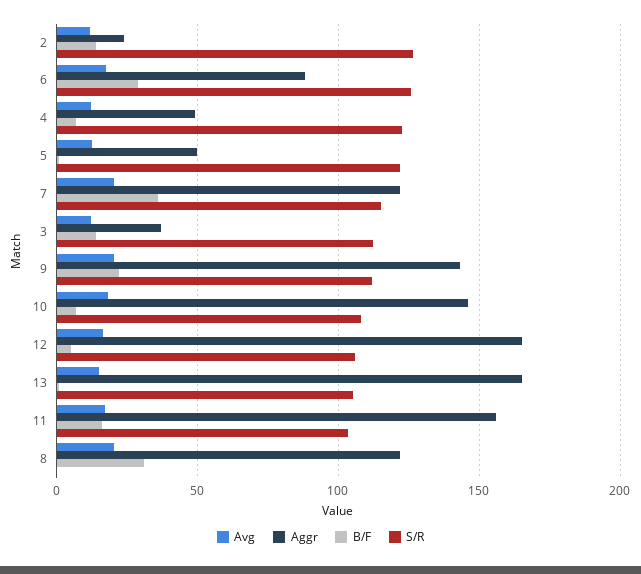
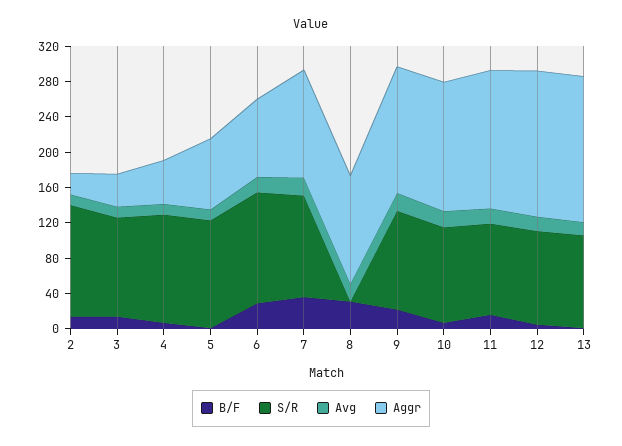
Aggr, 5: 50 -> 80

